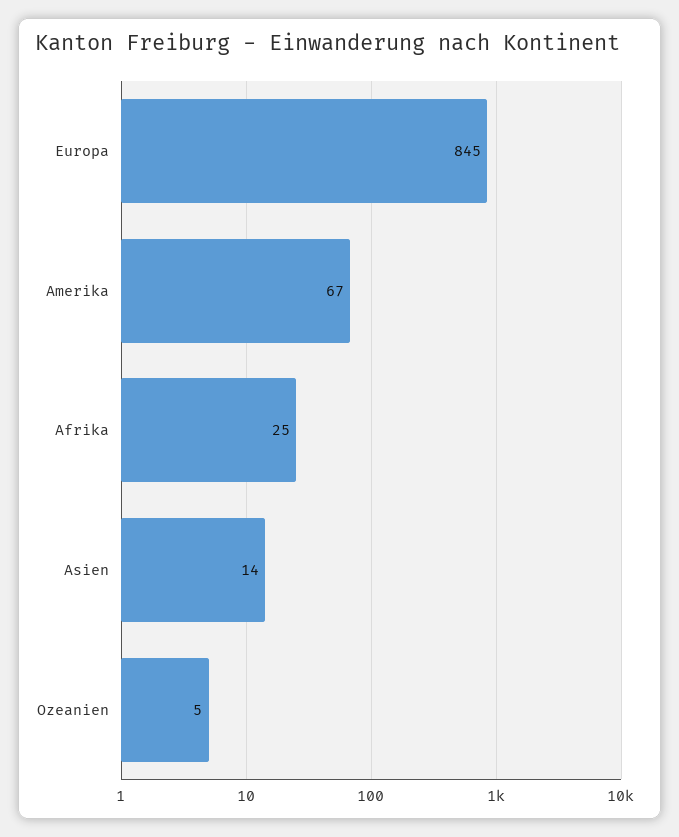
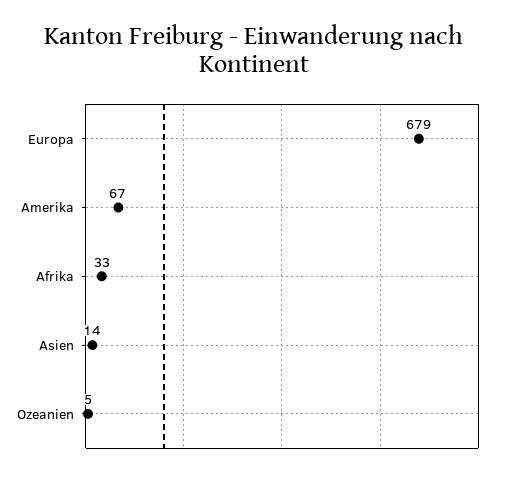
Europa: 845 -> 679
Afrika: 25 -> 33

